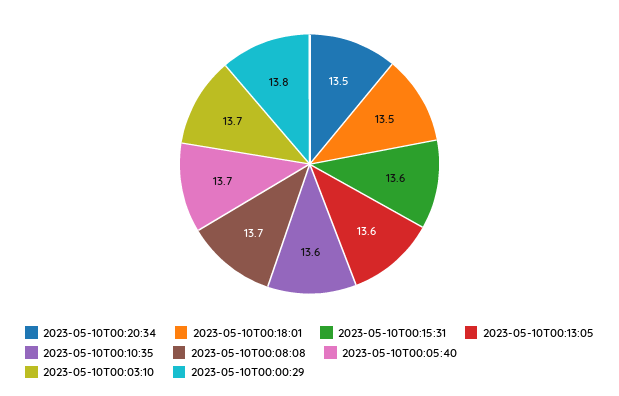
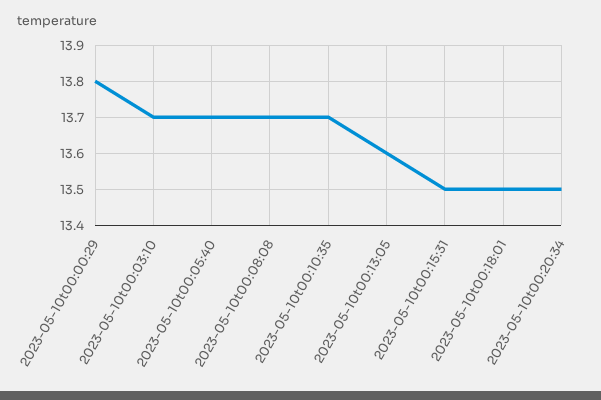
2023-05-10T00:15:31: 13.6 -> 13.5
2023-05-10T00:10:35: 13.6 -> 13.7

